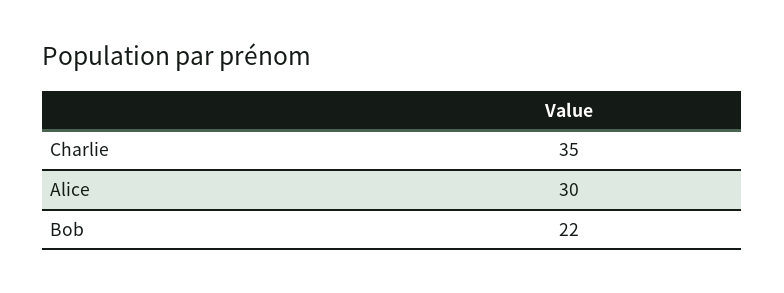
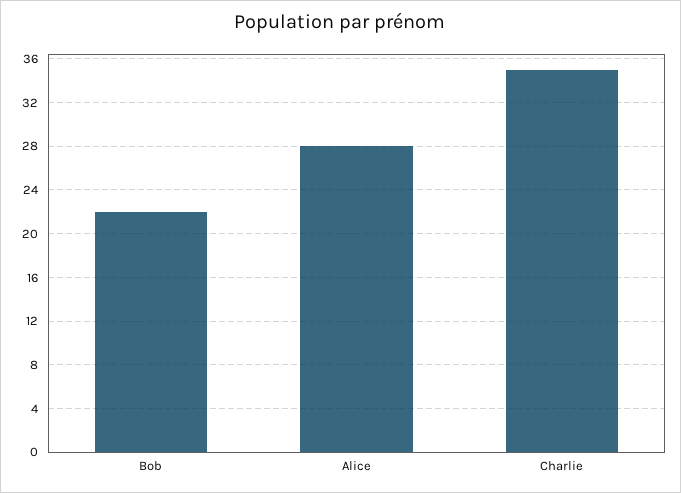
Alice: 30 -> 28

